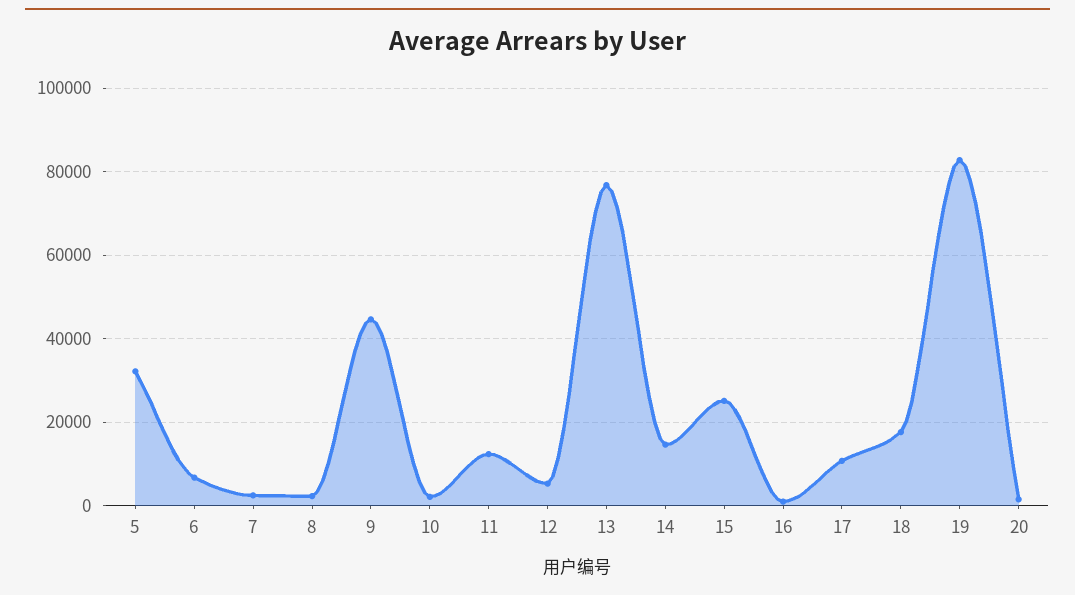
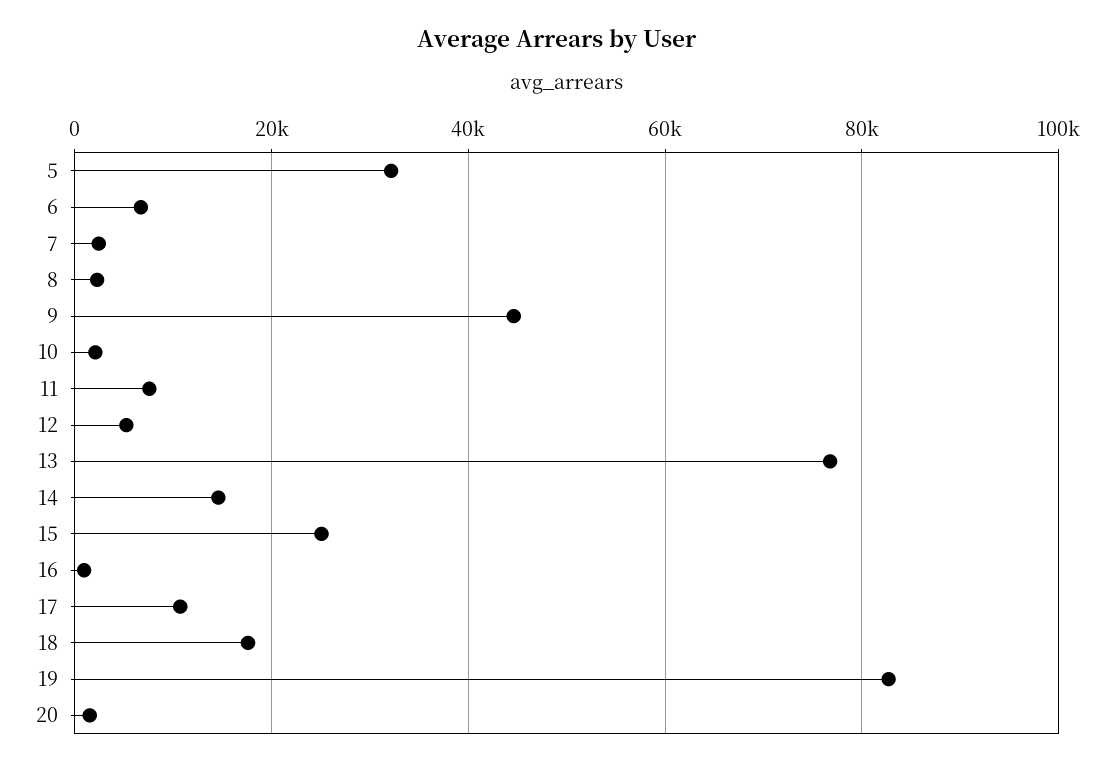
11: 12000 -> 8000

